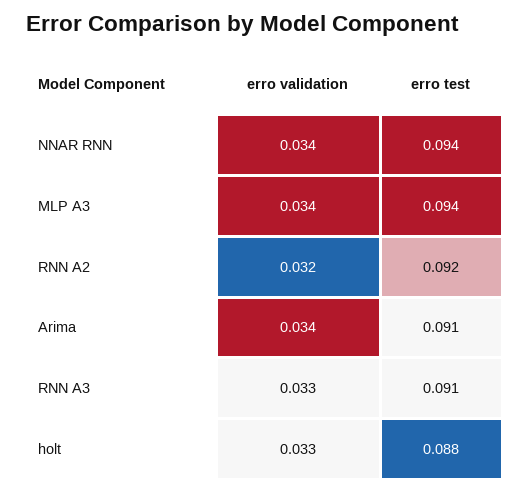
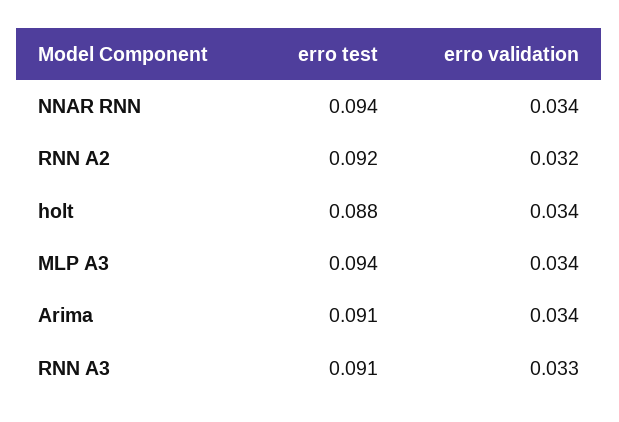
erro validation, holt: 0.033 -> 0.034

